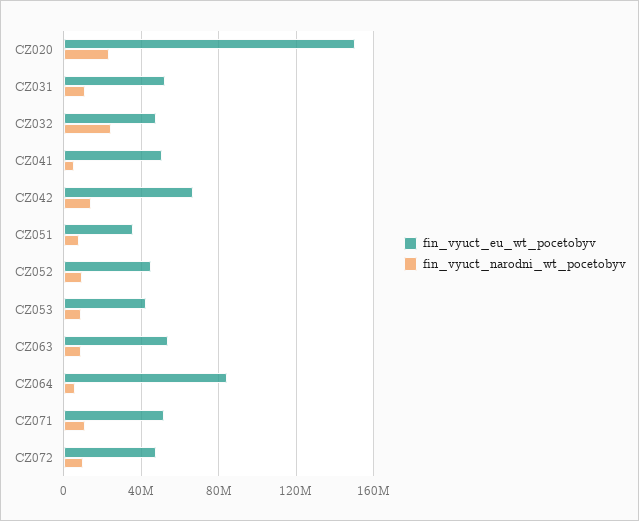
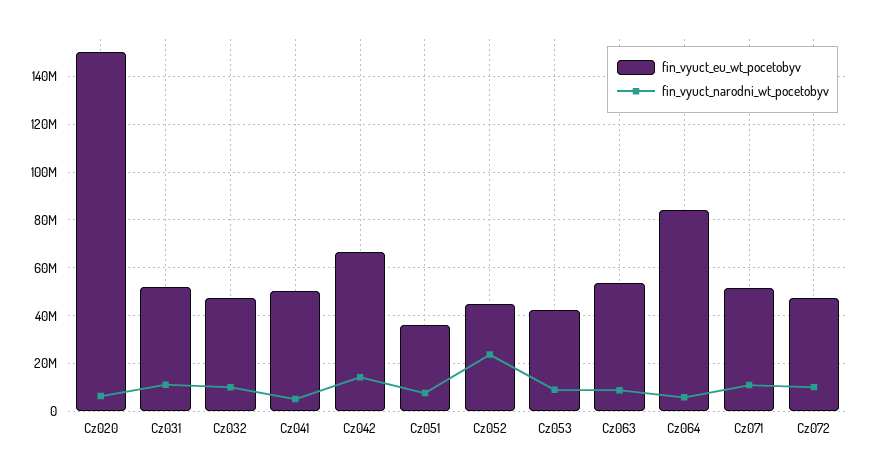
fin_vyuct_narodni_wt_pocetobyv, CZ020: 25000000 -> 5000000
fin_vyuct_narodni_wt_pocetobyv, CZ032: 25000000 -> 10000000
fin_vyuct_narodni_wt_pocetobyv, CZ052: 10000000 -> 25000000

